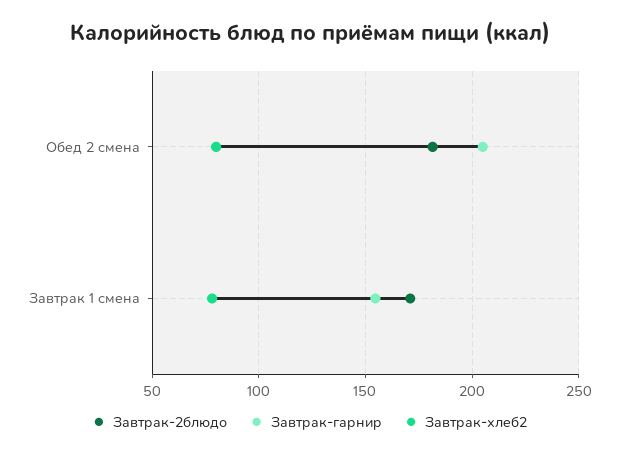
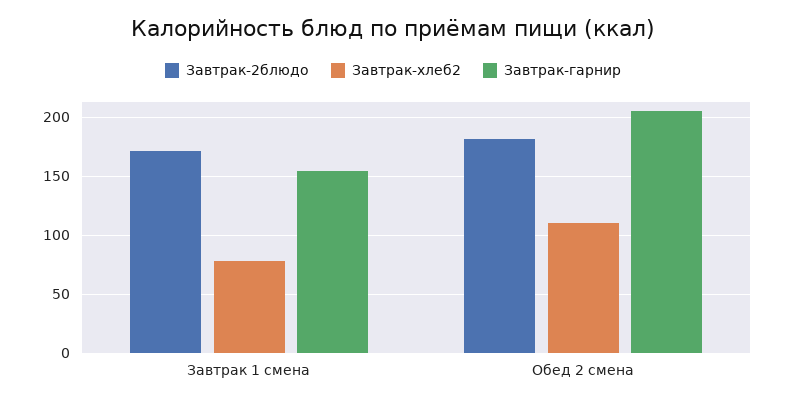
Завтрак-хлеб2, Обед 2 смена: 80 -> 110

